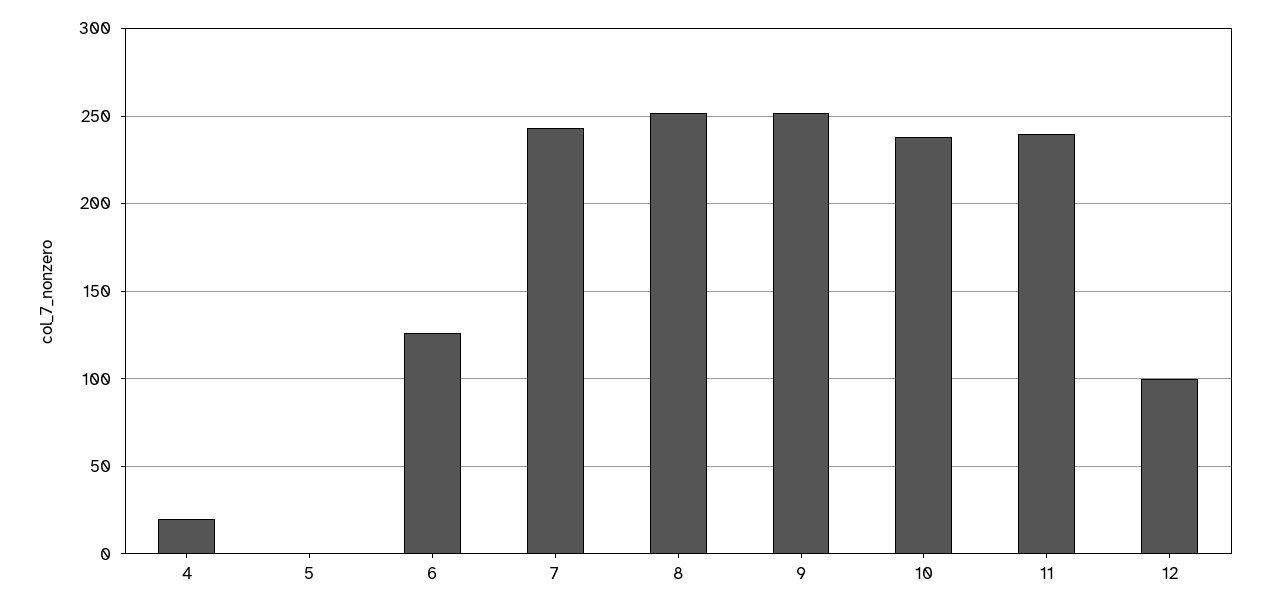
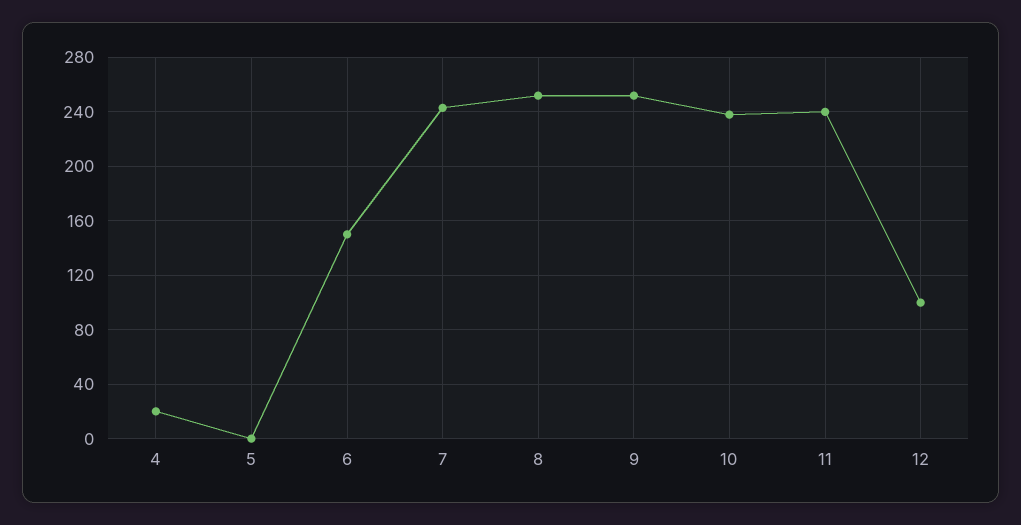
6: 125 -> 150

